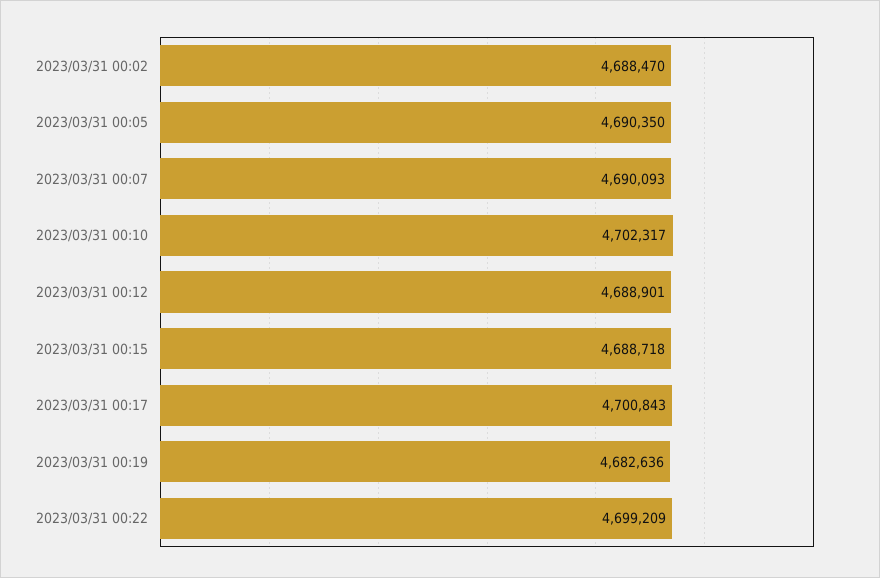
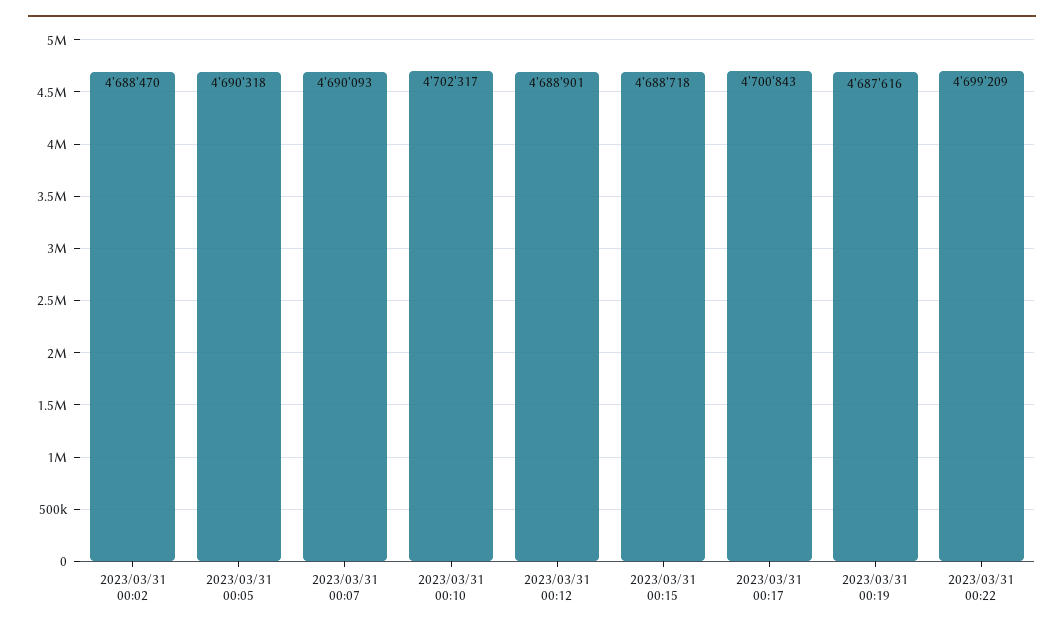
2023/03/31 00:05: 4690350 -> 4690318
2023/03/31 00:19: 4682636 -> 4687616

